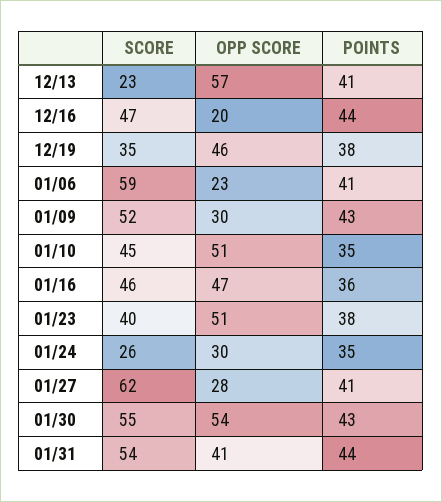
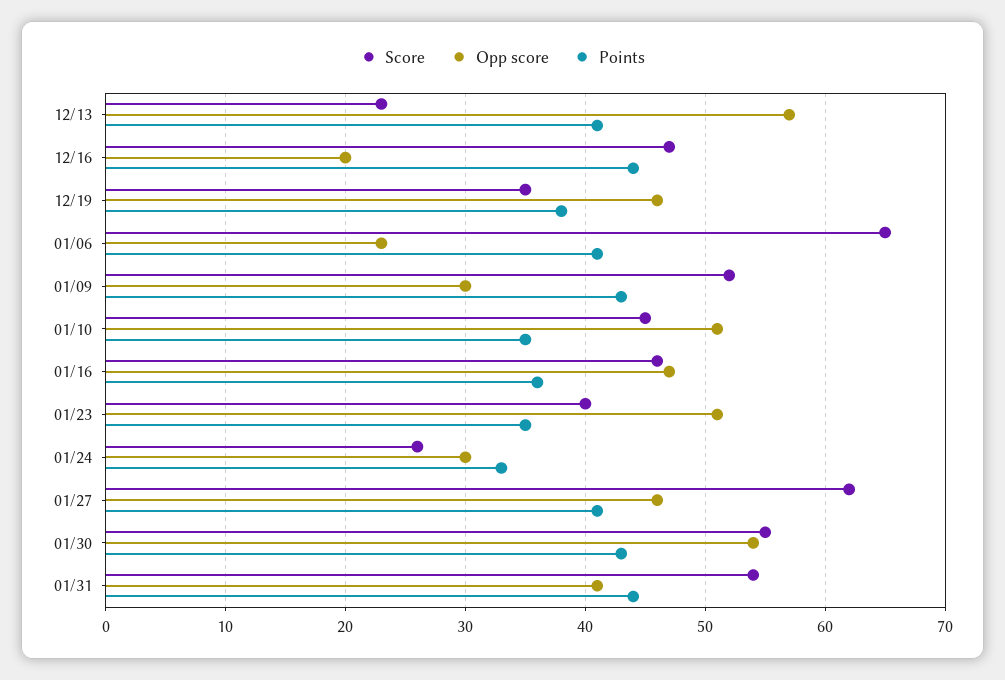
SCORE, 01/06: 59 -> 65
POINTS, 01/23: 38 -> 35
POINTS, 01/24: 35 -> 33
OPP SCORE, 01/27: 28 -> 46

